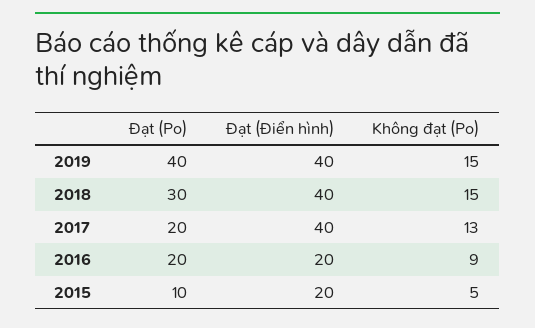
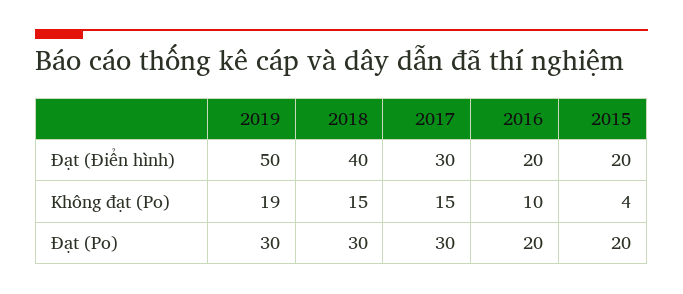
Đạt (Po), 2019: 40 -> 30
Đạt (Điển hình), 2019: 40 -> 50
Không đạt (Po), 2019: 15 -> 19
Đạt (Po), 2017: 20 -> 30
Đạt (Điển hình), 2017: 40 -> 30
Không đạt (Po), 2017: 13 -> 15
Không đạt (Po), 2016: 9 -> 10
Đạt (Po), 2015: 10 -> 20
Không đạt (Po), 2015: 5 -> 4

